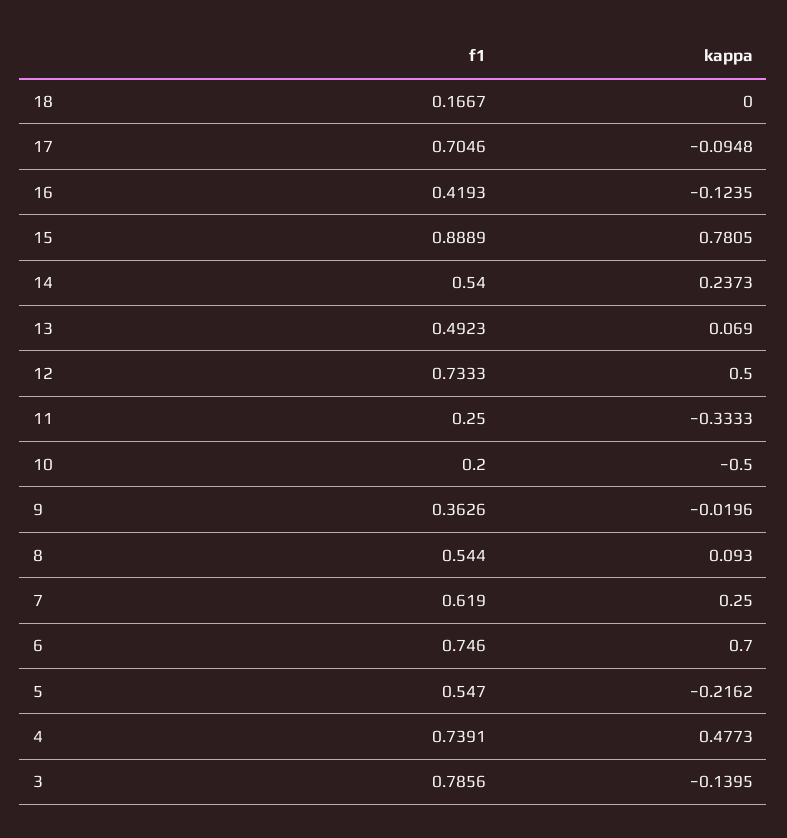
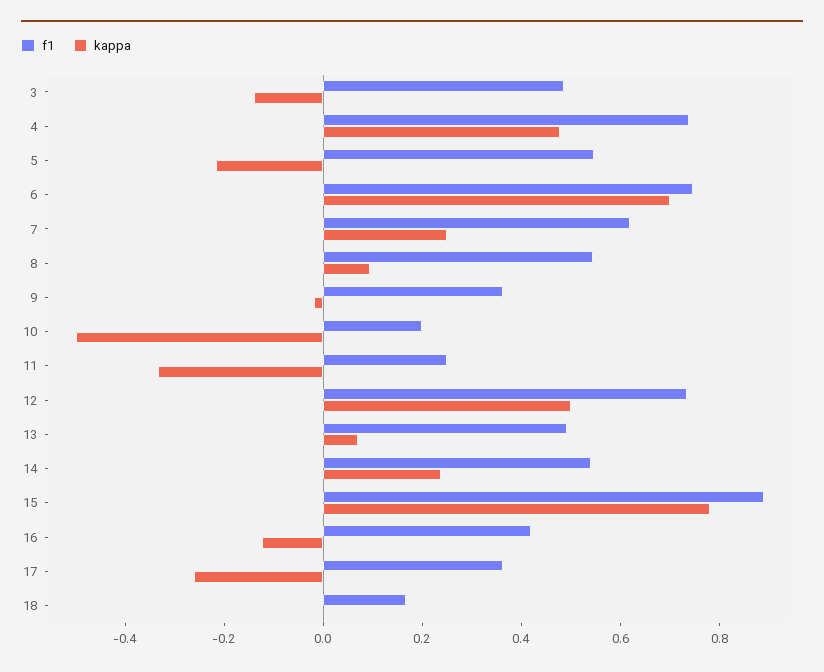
f1, 17: 0.7046 -> 0.35
kappa, 17: -0.0948 -> -0.25
f1, 3: 0.7856 -> 0.5

